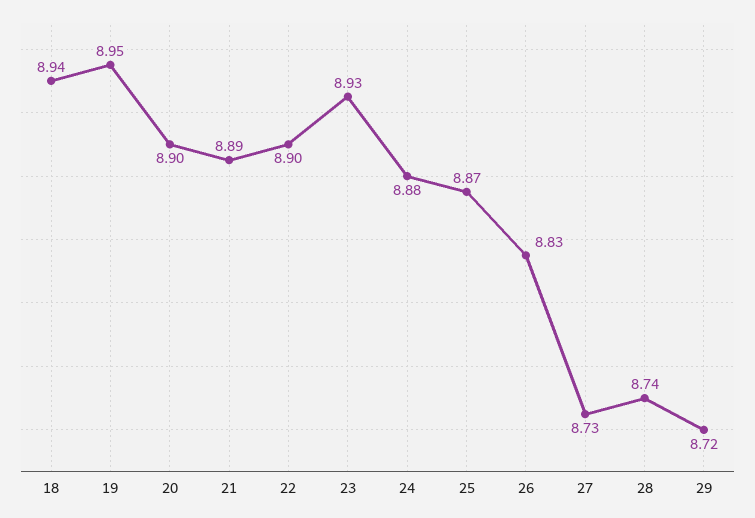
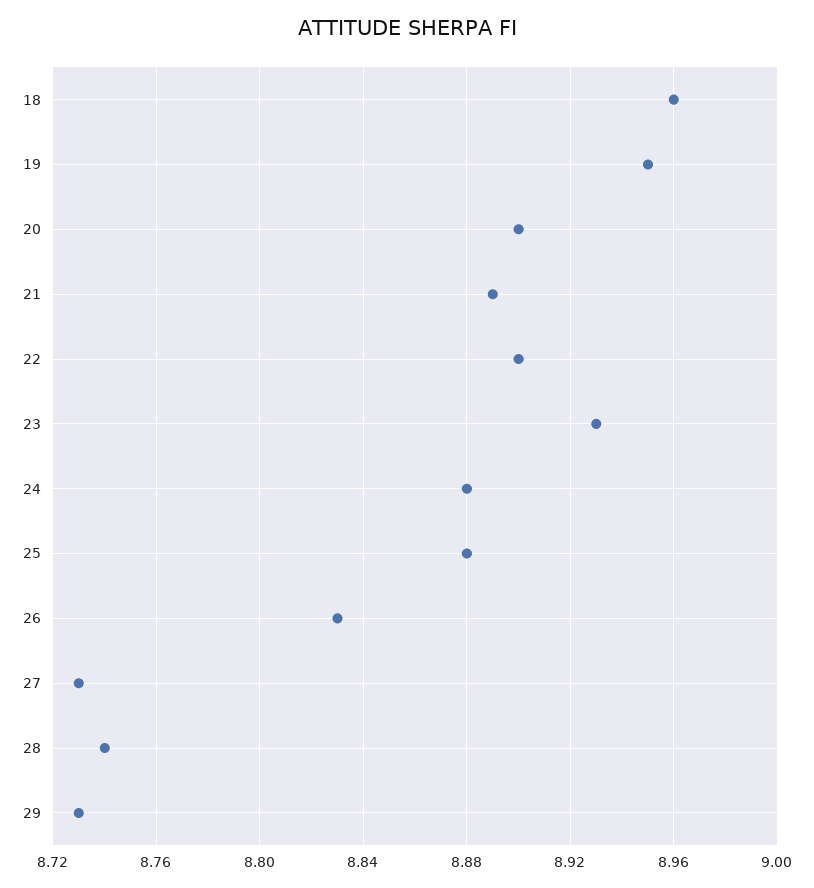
18: 8.94 -> 8.96
25: 8.87 -> 8.88
29: 8.72 -> 8.73

